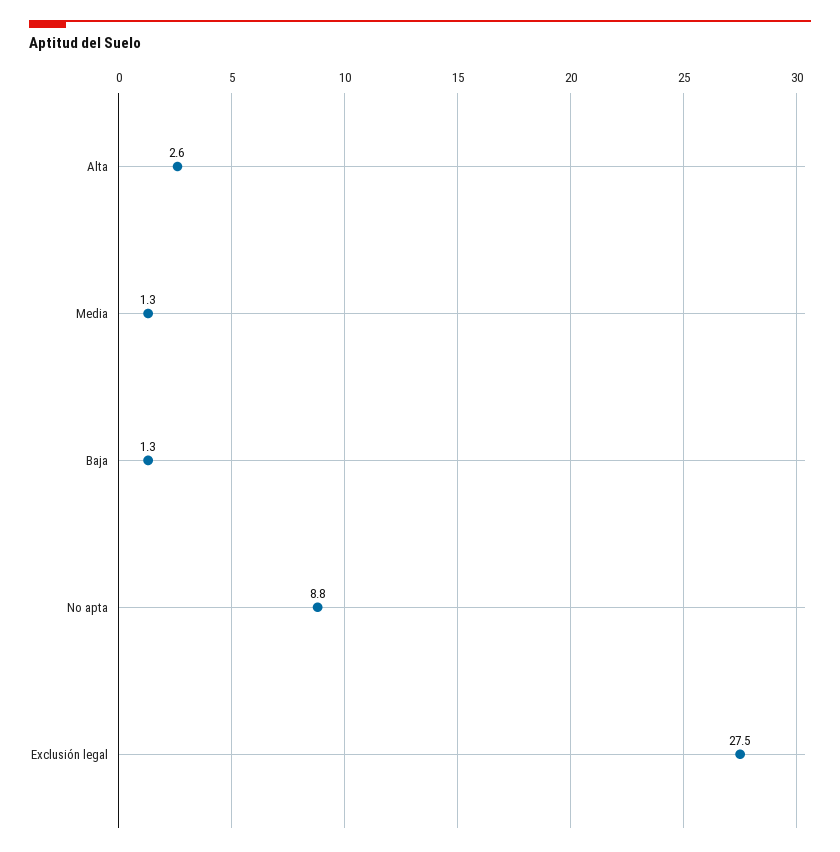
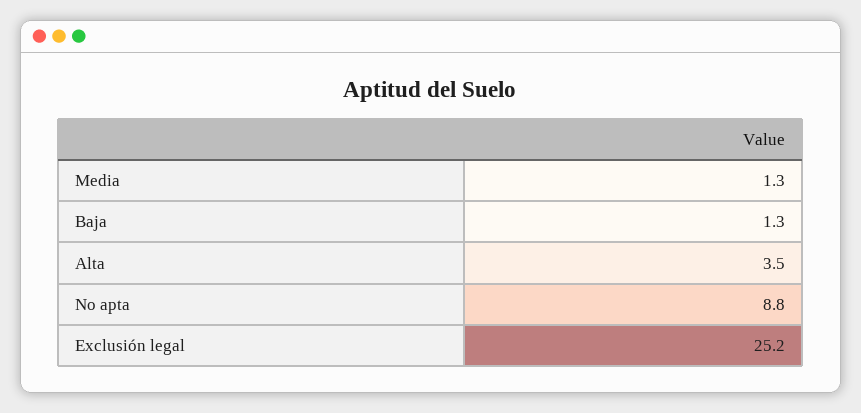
Alta: 2.6 -> 3.5
Exclusión legal: 27.5 -> 25.2

